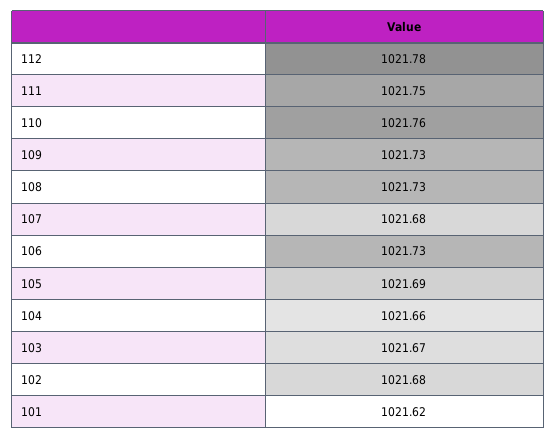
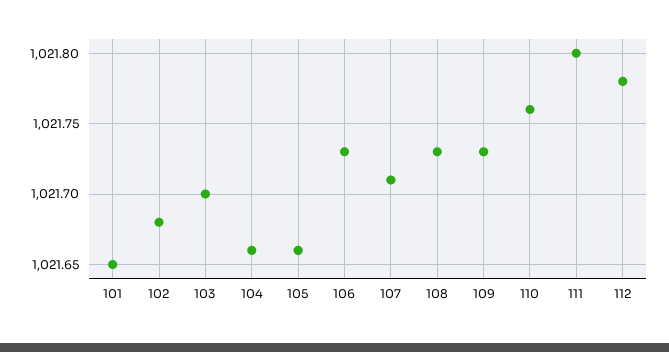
111: 1021.75 -> 1021.8
107: 1021.68 -> 1021.71
105: 1021.69 -> 1021.66
103: 1021.67 -> 1021.7
101: 1021.62 -> 1021.65

